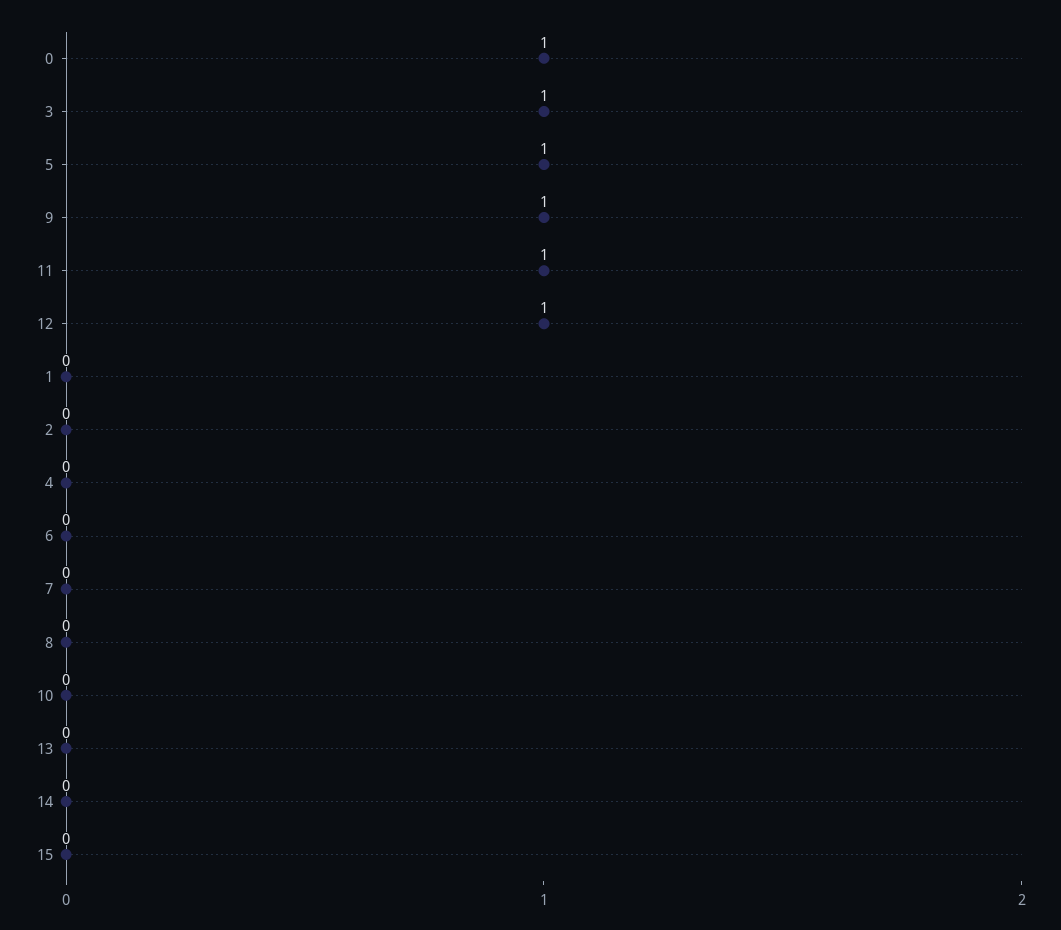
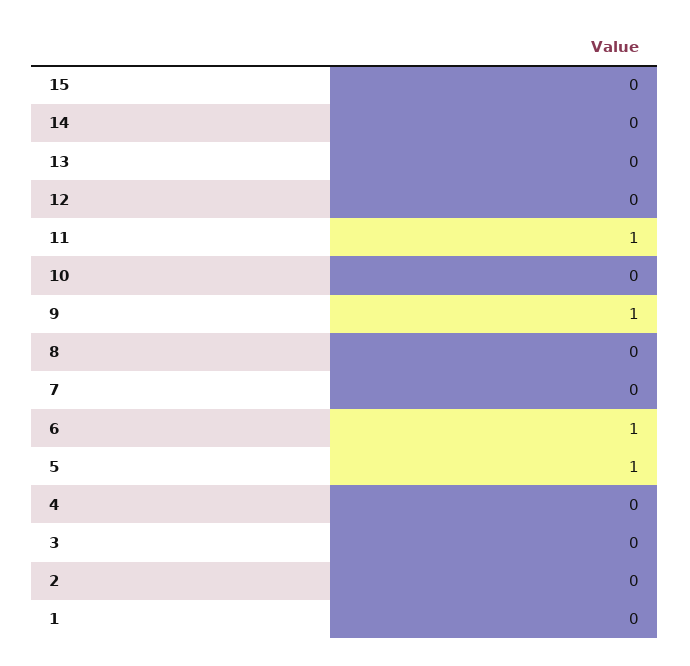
0: 1 -> none
3: 1 -> 0
12: 1 -> 0
6: 0 -> 1

